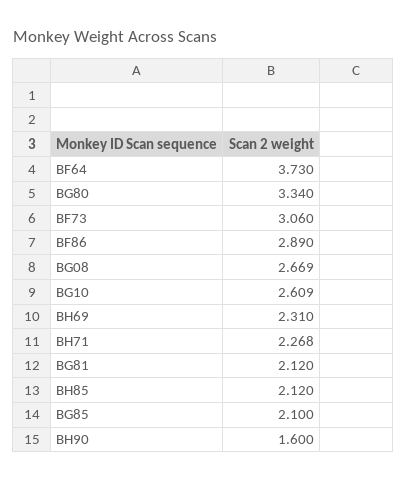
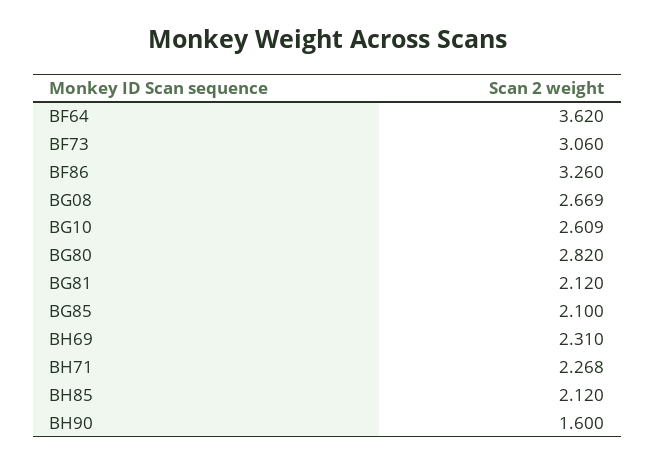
BF64: 3.73 -> 3.62
BG80: 3.34 -> 2.82
BF86: 2.89 -> 3.26

